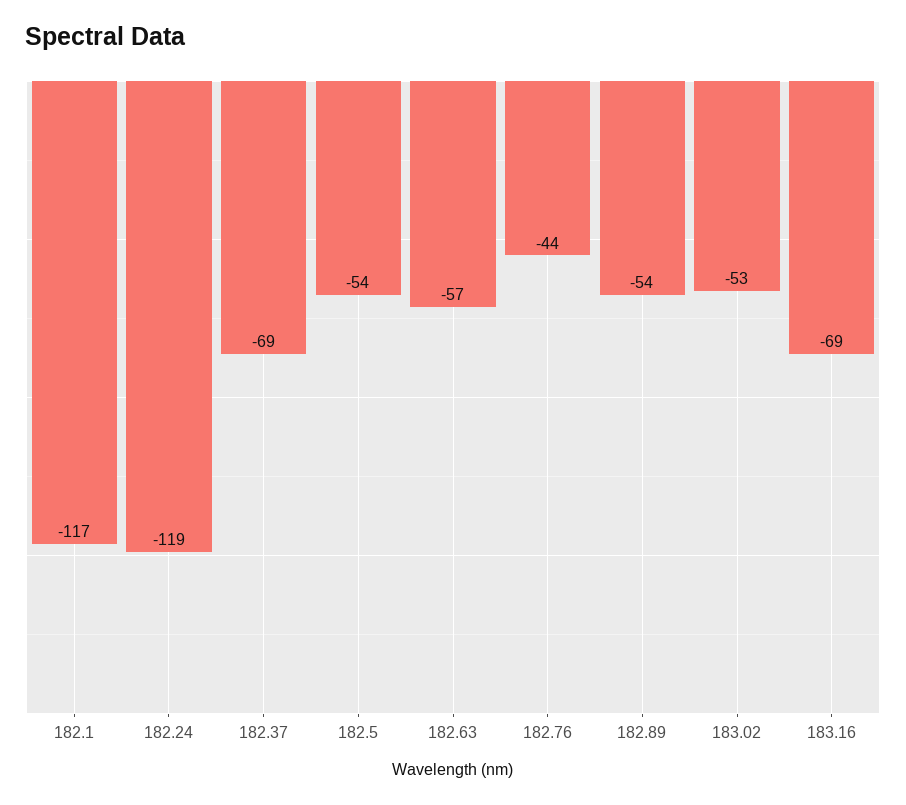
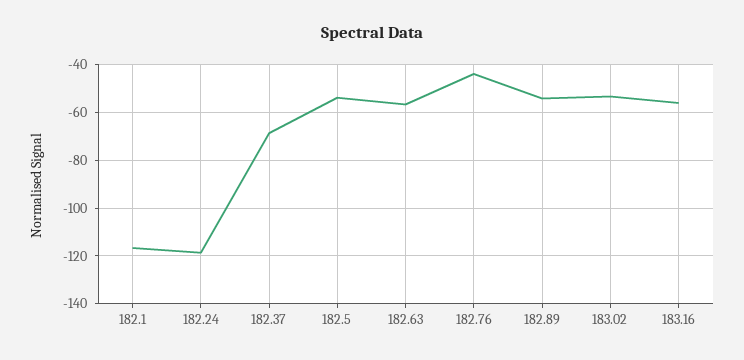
183.16: -69 -> -55

